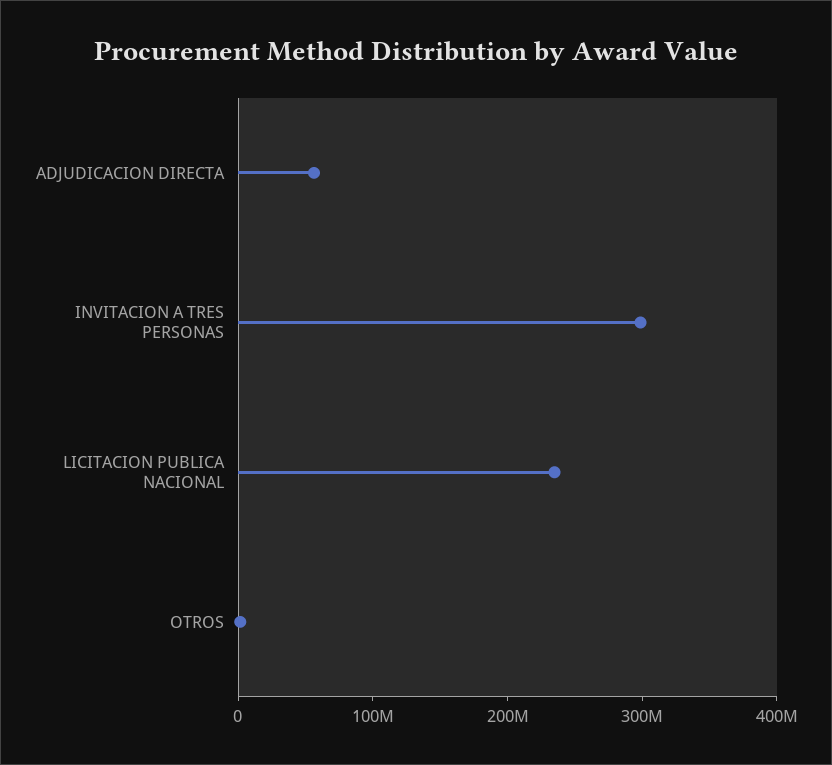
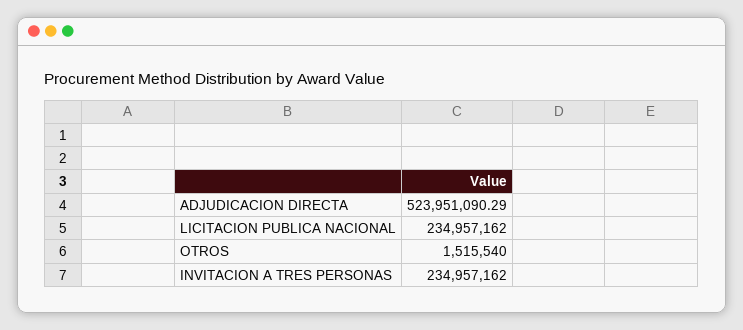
ADJUDICACION DIRECTA: 60000000 -> 523951090.29
INVITACION A TRES PERSONAS: 300000000 -> 234957162

